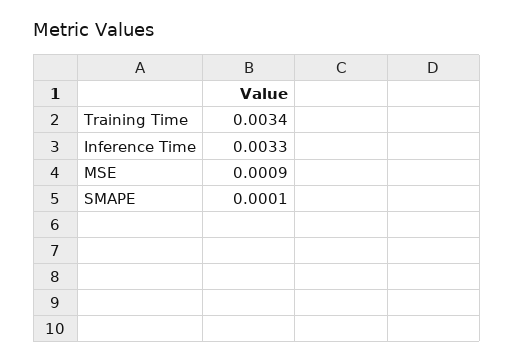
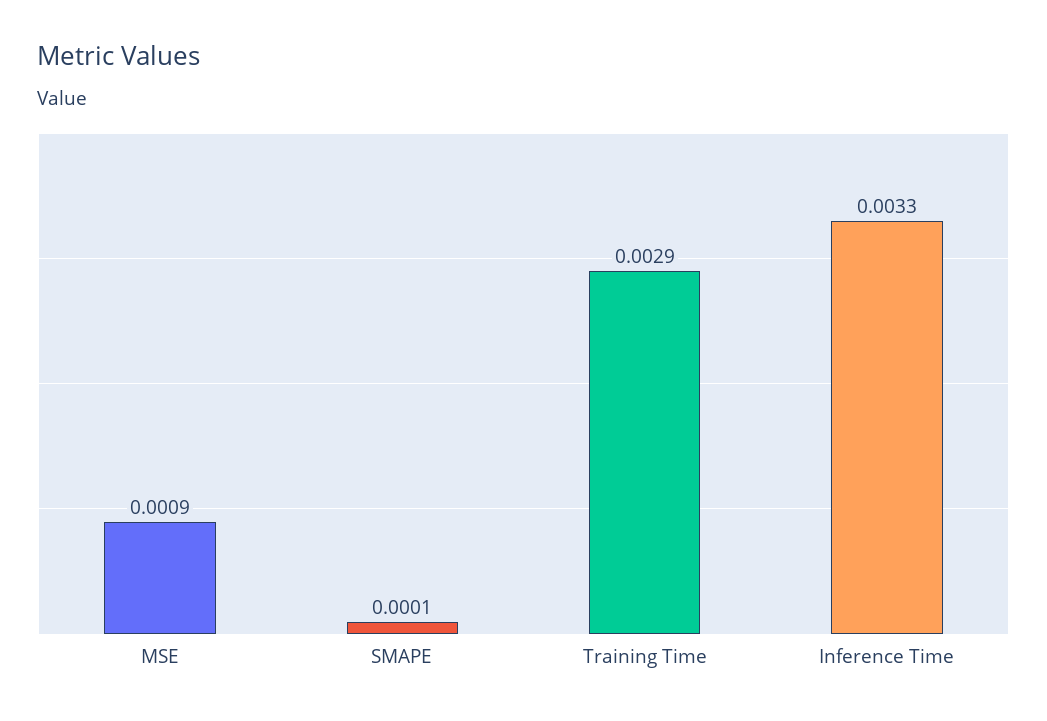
Training Time: 0.0034 -> 0.0029

